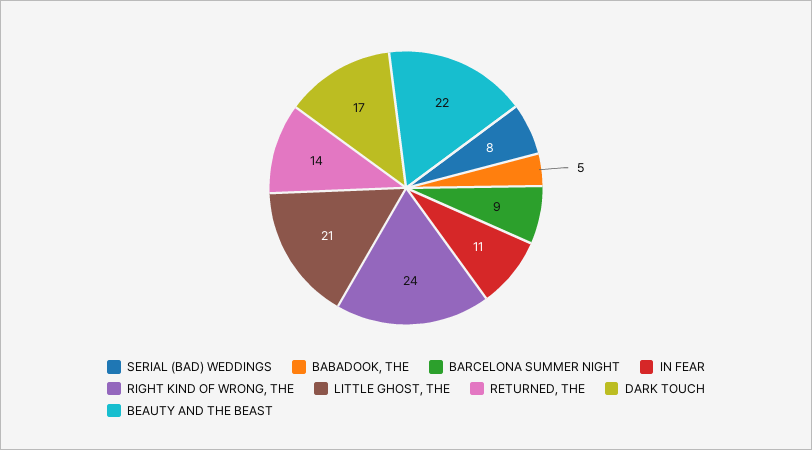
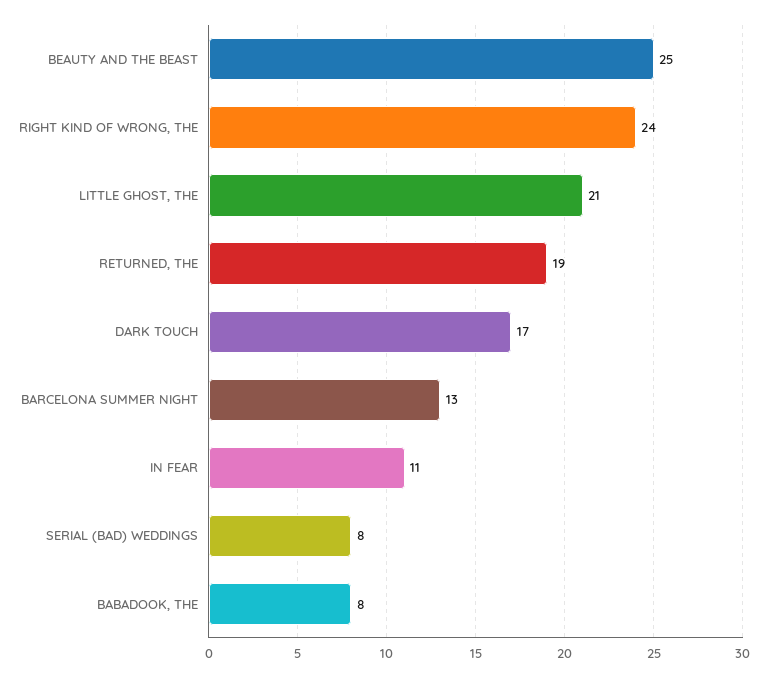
BABADOOK, THE: 5 -> 8
BARCELONA SUMMER NIGHT: 9 -> 13
RETURNED, THE: 14 -> 19
BEAUTY AND THE BEAST: 22 -> 25

